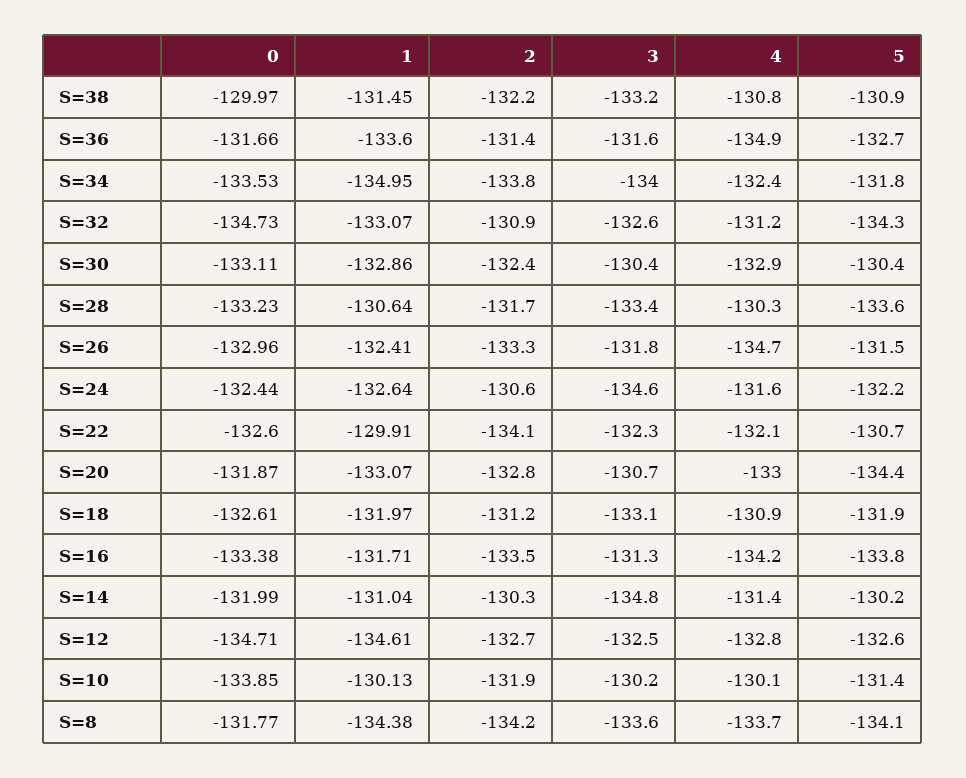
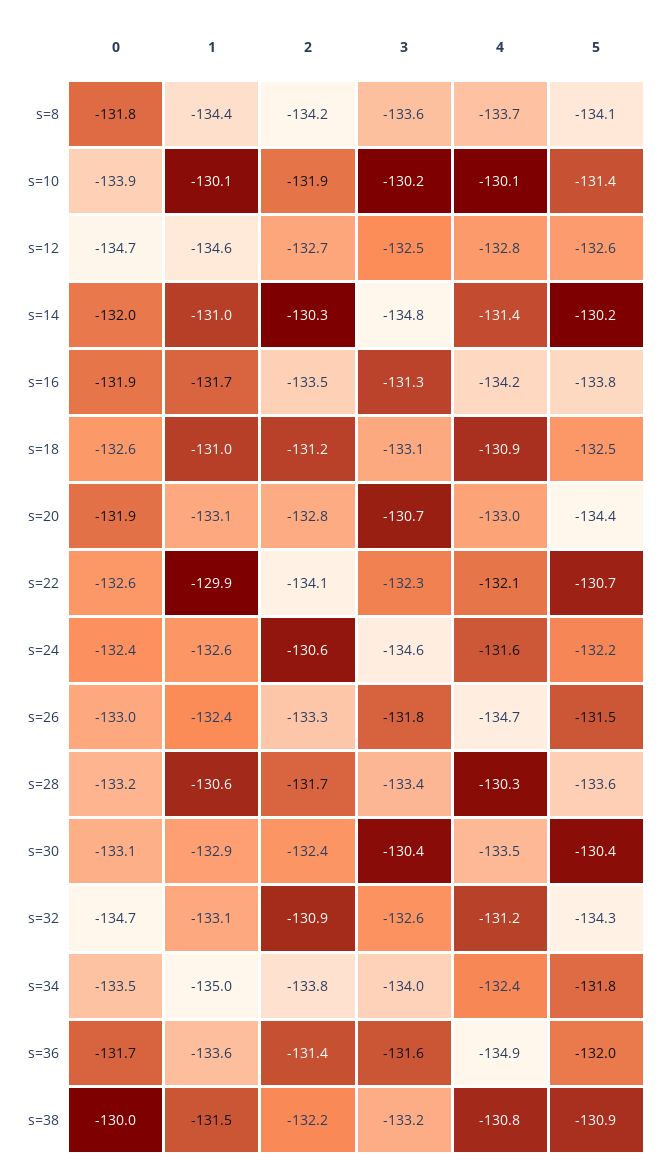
5, S=36: -132.7 -> -132
4, S=30: -132.9 -> -133.5
1, S=18: -131.97 -> -131
5, S=18: -131.9 -> -132.5
0, S=16: -133.38 -> -131.9

